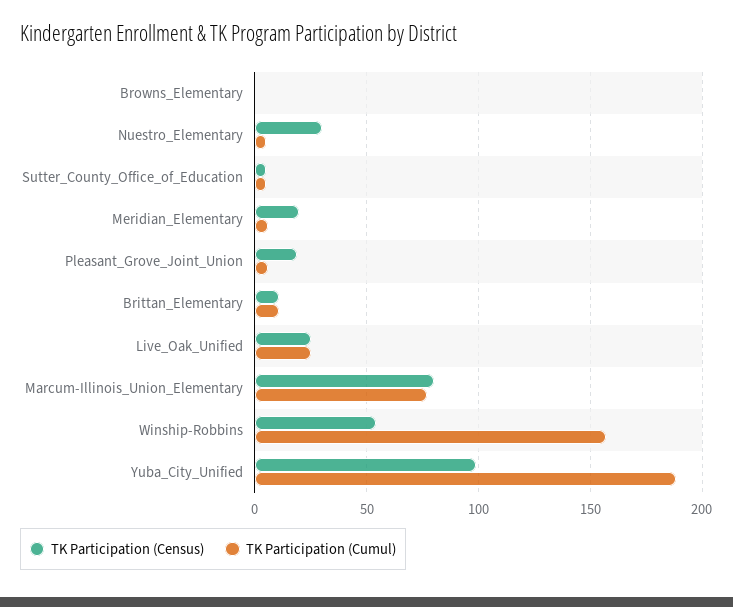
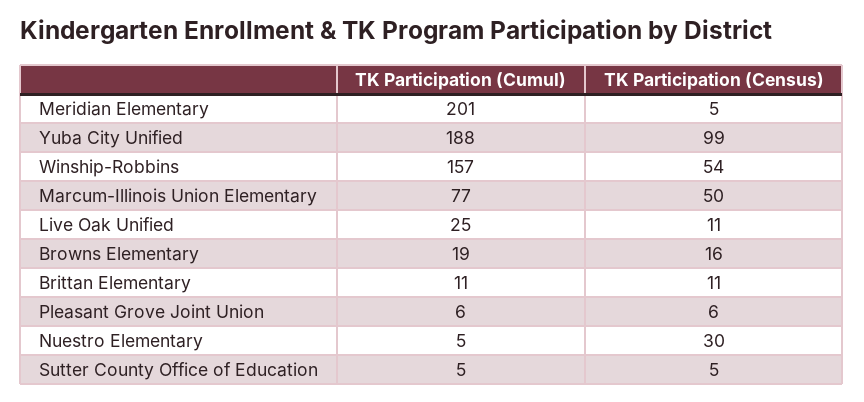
TK Participation (Census), Browns_Elementary: 0 -> 16
TK Participation (Cumul), Browns_Elementary: 0 -> 19
TK Participation (Census), Meridian_Elementary: 20 -> 5
TK Participation (Cumul), Meridian_Elementary: 5 -> 201
TK Participation (Census), Pleasant_Grove_Joint_Union: 20 -> 6
TK Participation (Census), Live_Oak_Unified: 25 -> 11
TK Participation (Census), Marcum-Illinois_Union_Elementary: 80 -> 50

